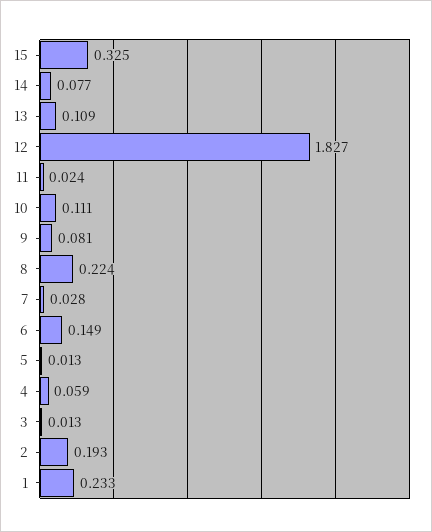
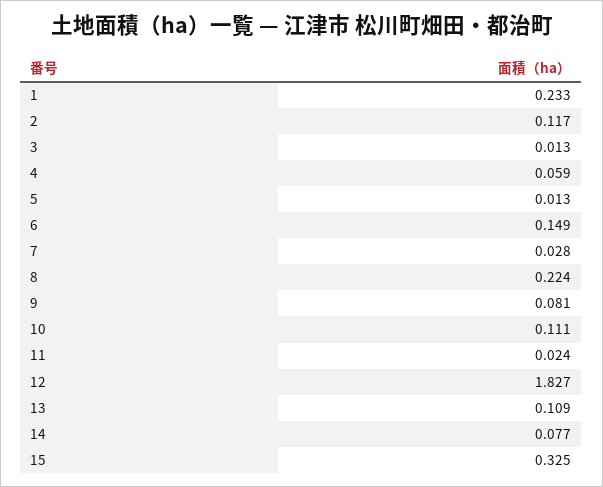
2: 0.193 -> 0.117

